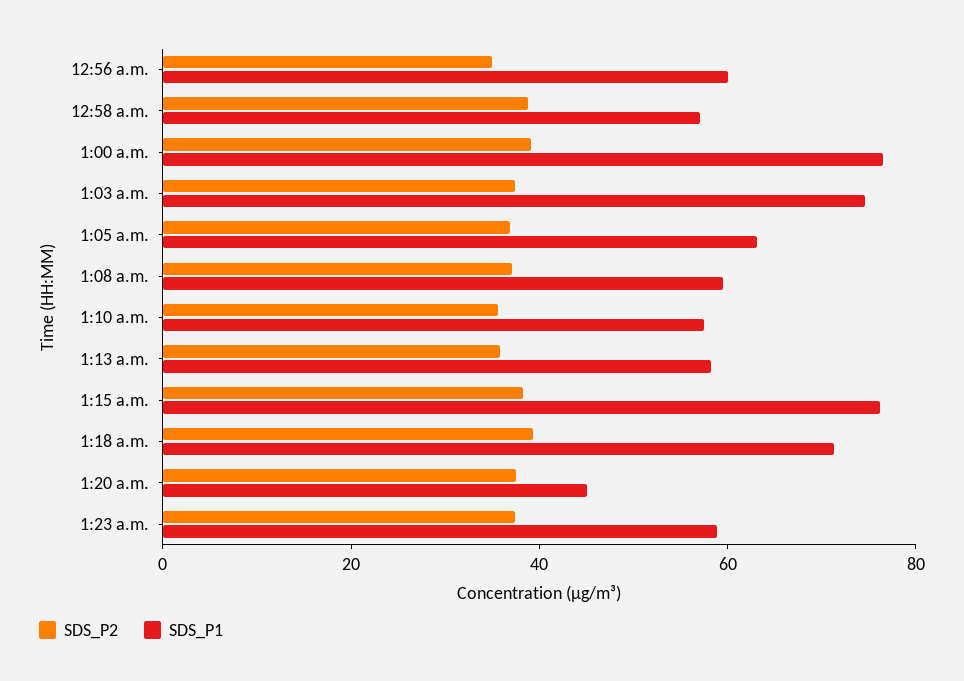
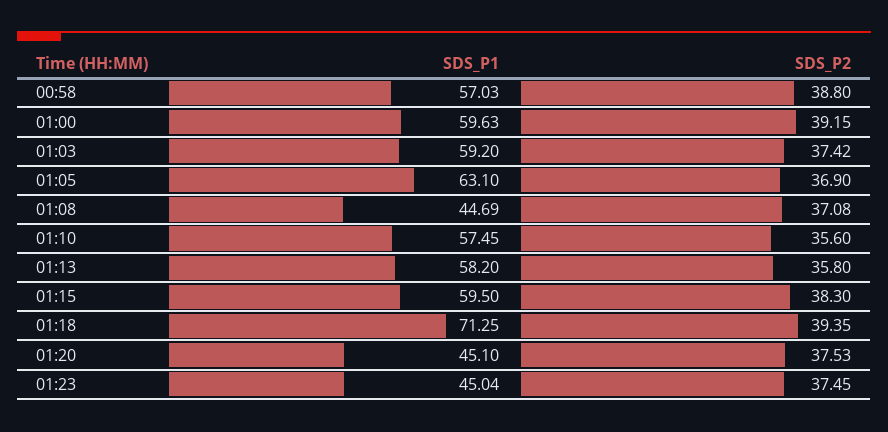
SDS_P2, 12:56 a.m.: 35 -> none
SDS_P1, 12:56 a.m.: 60 -> none
SDS_P1, 1:00 a.m.: 75 -> 59.63
SDS_P1, 1:03 a.m.: 75 -> 59.2
SDS_P1, 1:08 a.m.: 60 -> 44.69
SDS_P1, 1:15 a.m.: 75 -> 59.5
SDS_P1, 1:23 a.m.: 60 -> 45.04

